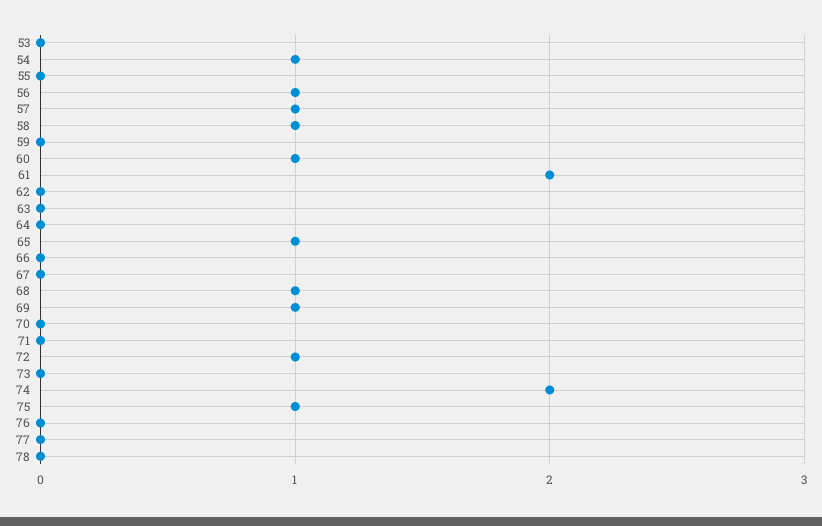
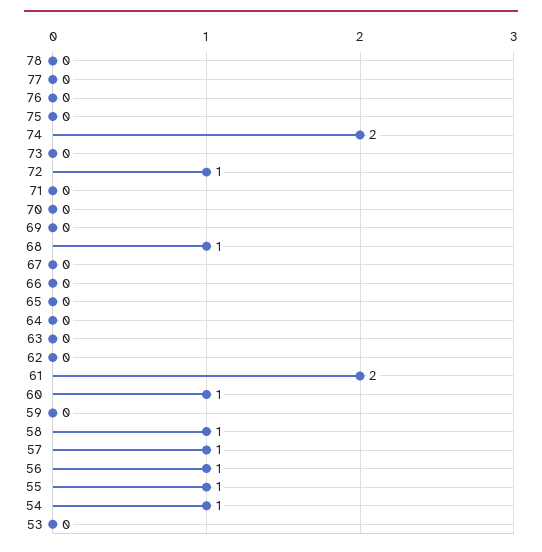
55: 0 -> 1
65: 1 -> 0
69: 1 -> 0
75: 1 -> 0

